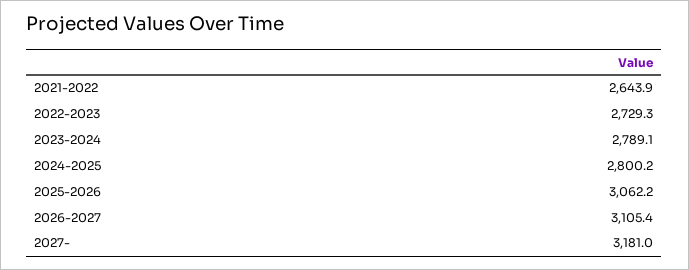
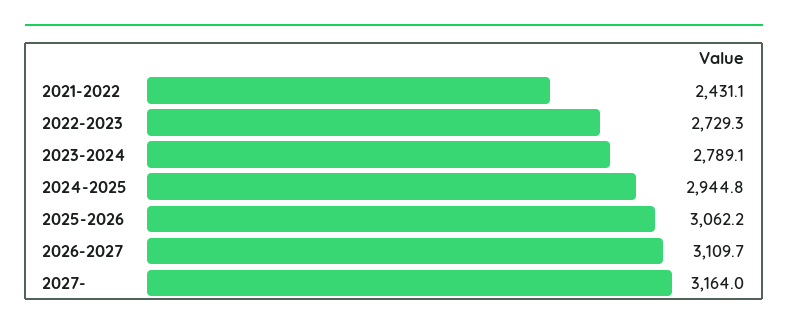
2021-2022: 2643.9 -> 2431.1
2024-2025: 2800.2 -> 2944.8
2026-2027: 3105.4 -> 3109.7
2027-: 3181 -> 3164

